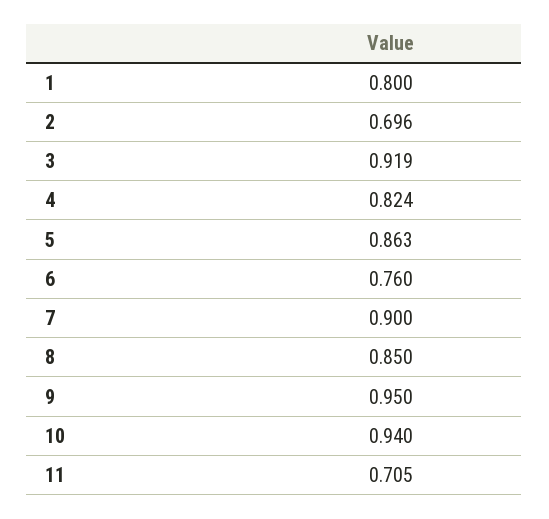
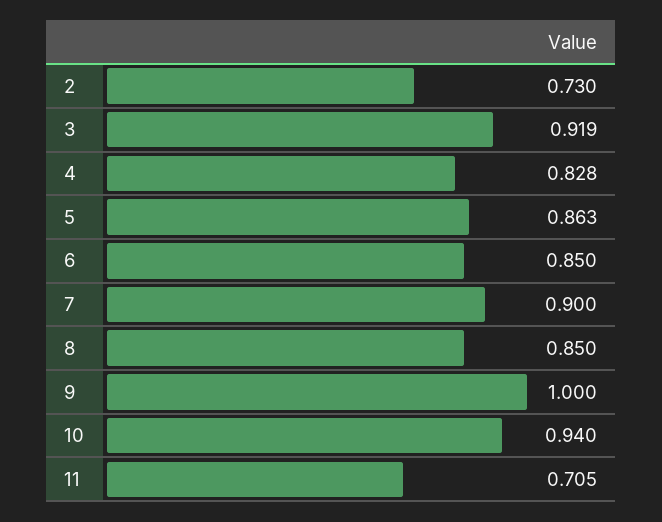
1: 0.8 -> none
2: 0.696 -> 0.73
4: 0.824 -> 0.828
6: 0.76 -> 0.85
9: 0.95 -> 1

